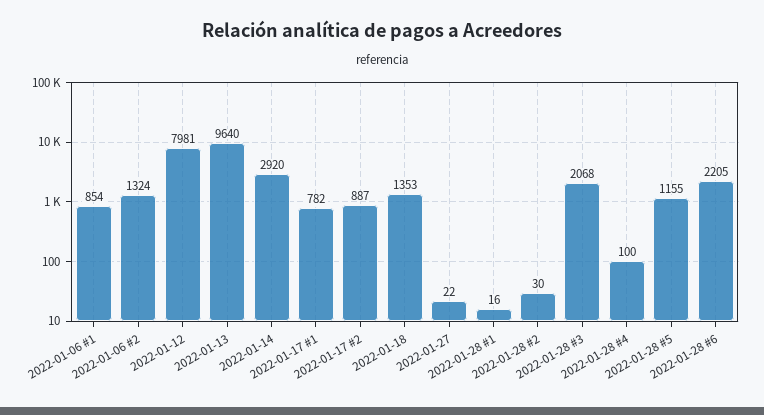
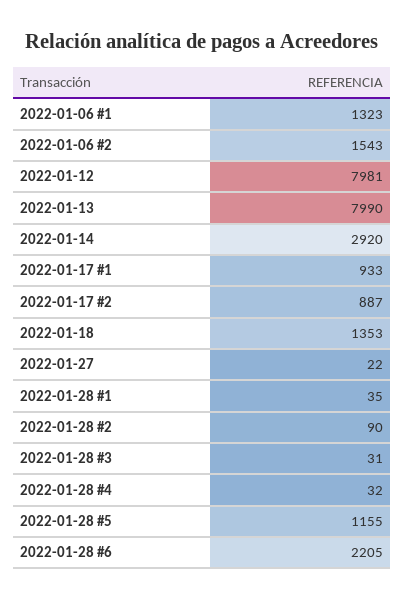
2022-01-06 #1: 854 -> 1323
2022-01-06 #2: 1324 -> 1543
2022-01-13: 9640 -> 7990
2022-01-17 #1: 782 -> 933
2022-01-28 #1: 16 -> 35
2022-01-28 #2: 30 -> 90
2022-01-28 #3: 2068 -> 31
2022-01-28 #4: 100 -> 32

